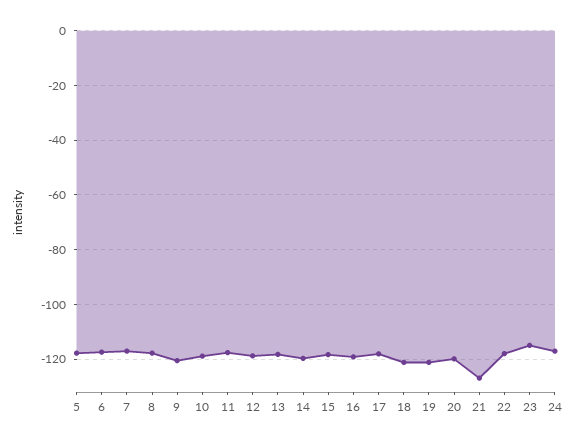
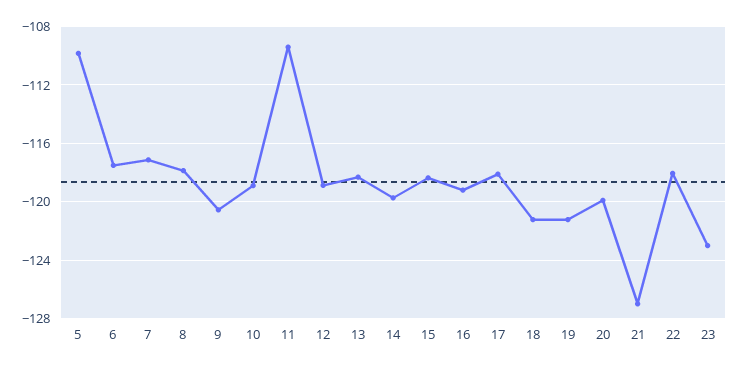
5: -117.5 -> -110
11: -117.5 -> -109.5
23: -115 -> -123
24: -117.5 -> none

